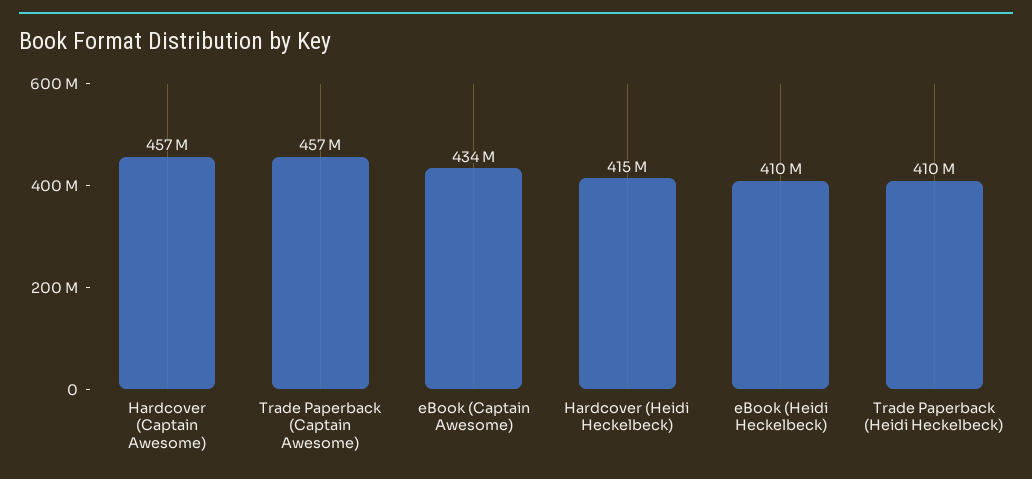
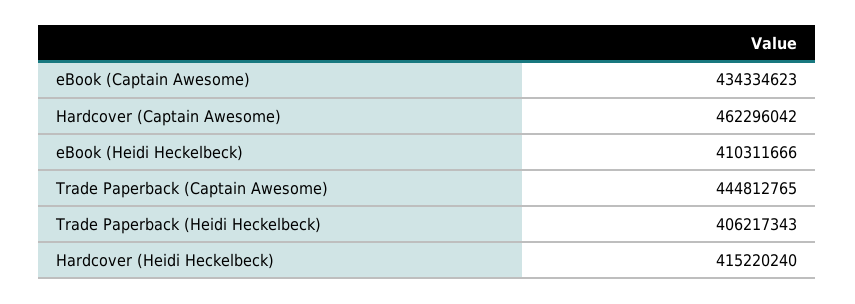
Hardcover (Captain Awesome): 457000000 -> 462296042
Trade Paperback (Captain Awesome): 457000000 -> 444812765
Trade Paperback (Heidi Heckelbeck): 410000000 -> 406217343

